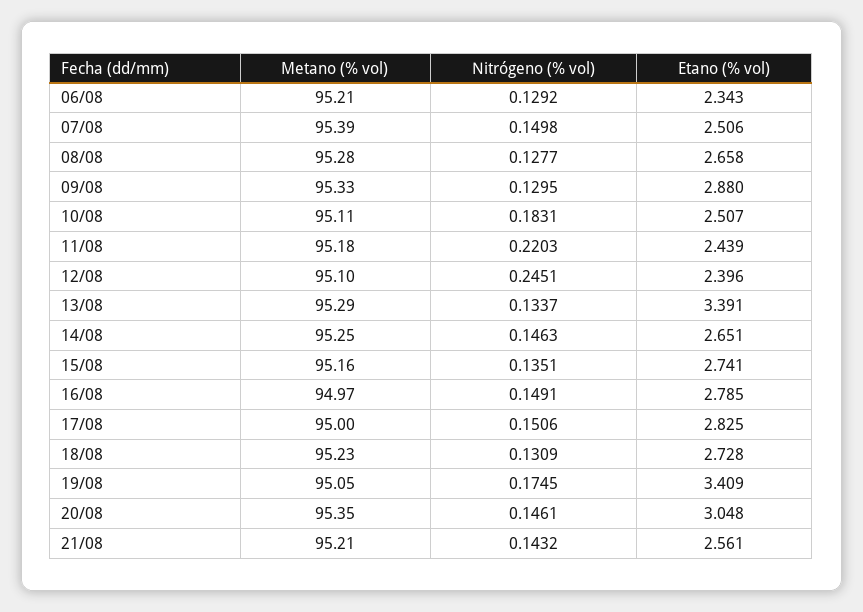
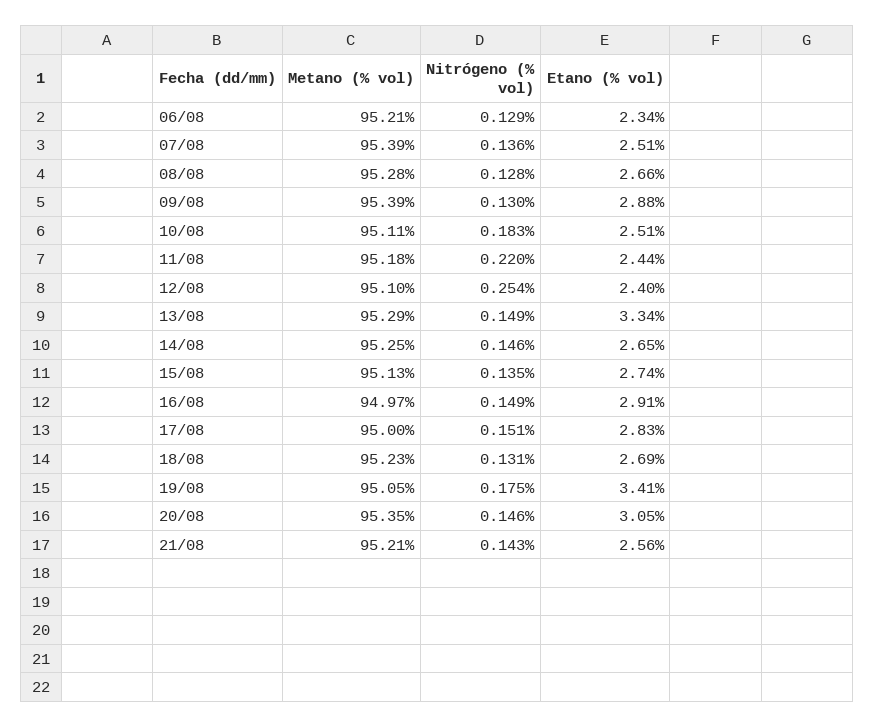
Nitrógeno (% vol), 07/08: 0.1498 -> 0.136
Metano (% vol), 09/08: 95.33 -> 95.39
Nitrógeno (% vol), 12/08: 0.2451 -> 0.254
Nitrógeno (% vol), 13/08: 0.1337 -> 0.149
Etano (% vol), 13/08: 3.391 -> 3.34
Metano (% vol), 15/08: 95.16 -> 95.13
Etano (% vol), 16/08: 2.785 -> 2.91
Etano (% vol), 18/08: 2.728 -> 2.69

